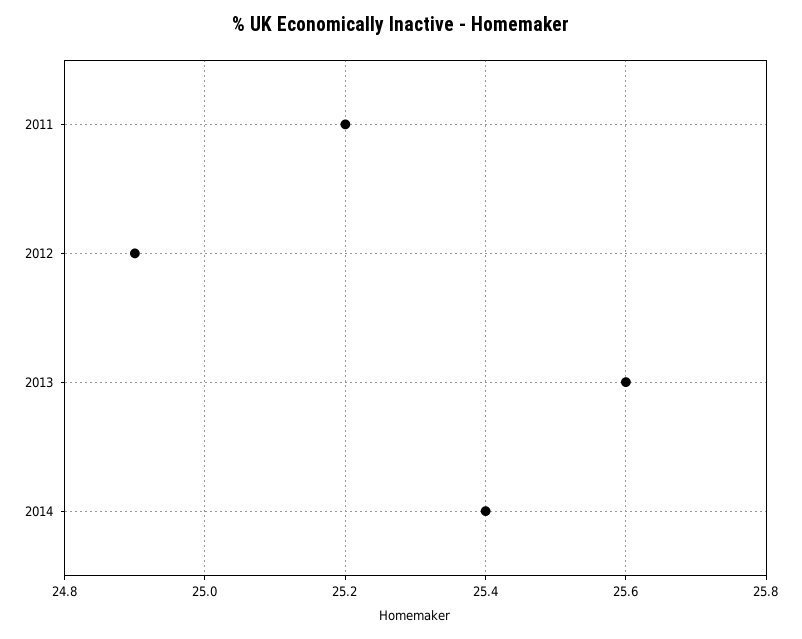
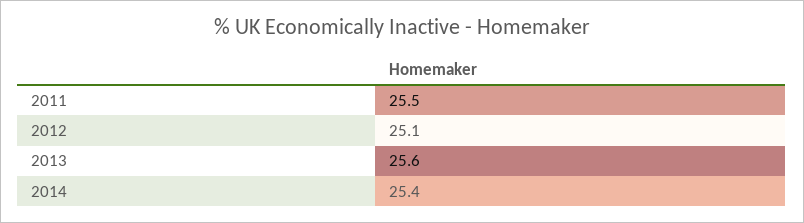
2011: 25.2 -> 25.5
2012: 24.9 -> 25.1

